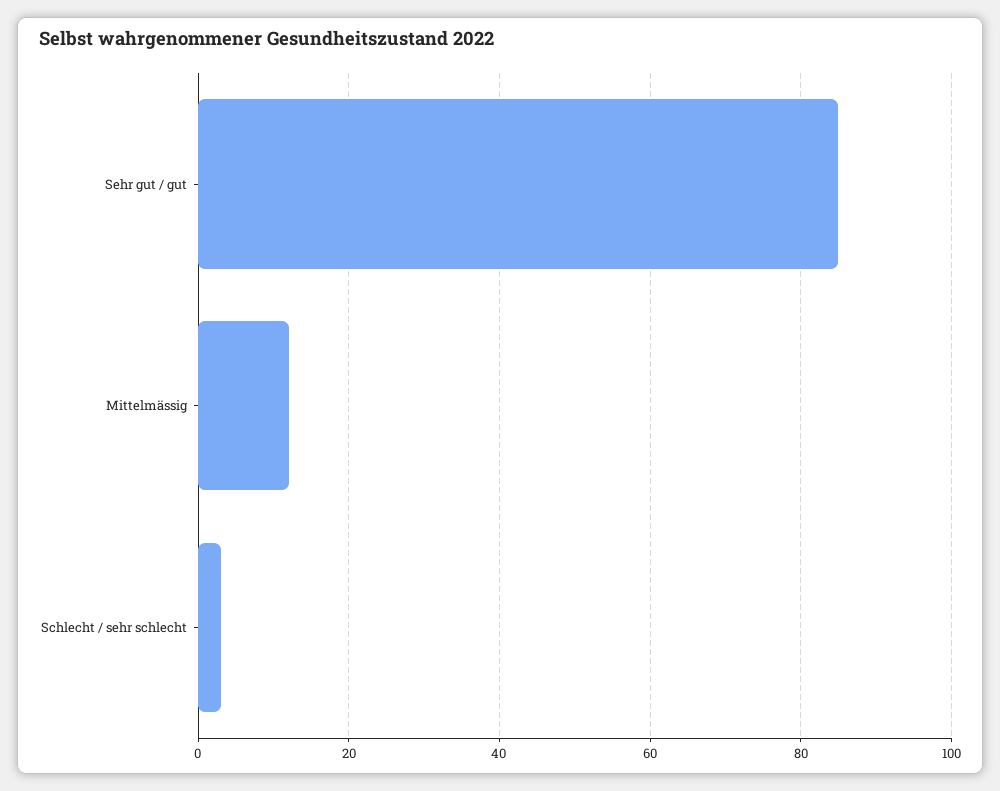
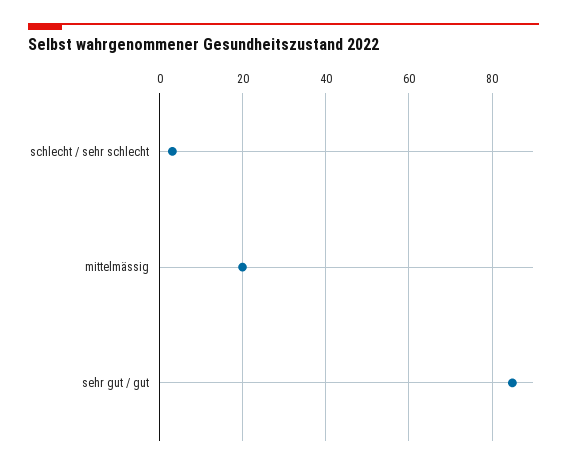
Mittelmässig: 12 -> 20

